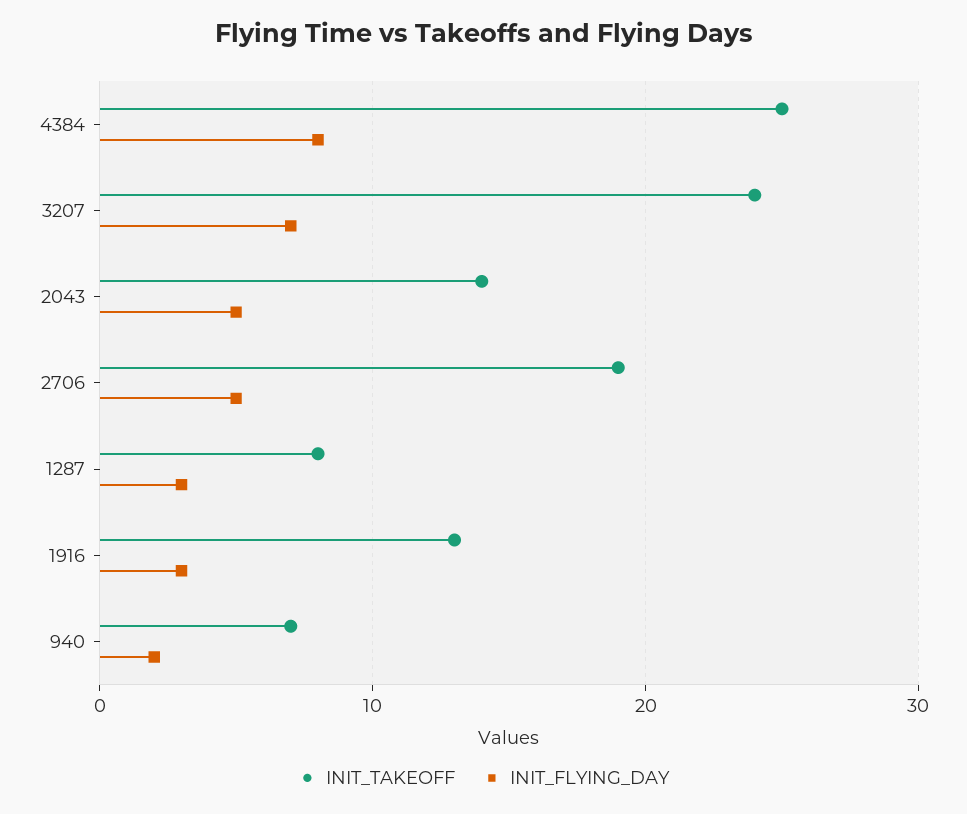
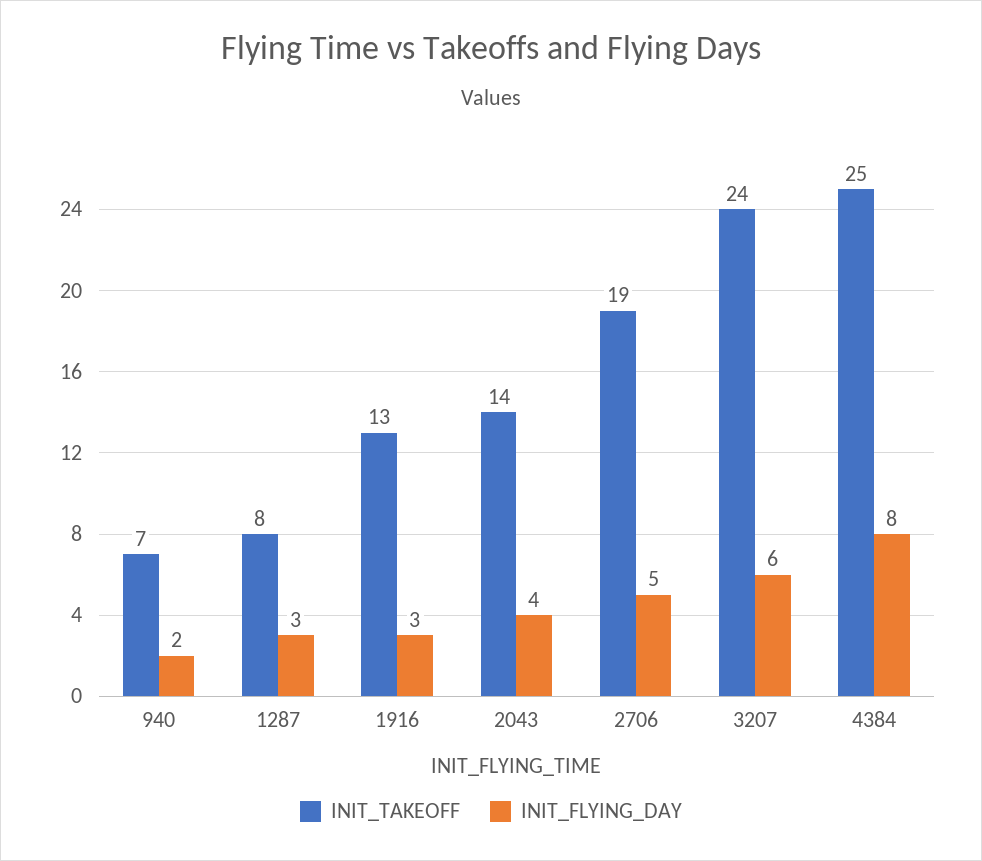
INIT_FLYING_DAY, 3207: 7 -> 6
INIT_FLYING_DAY, 2043: 5 -> 4

